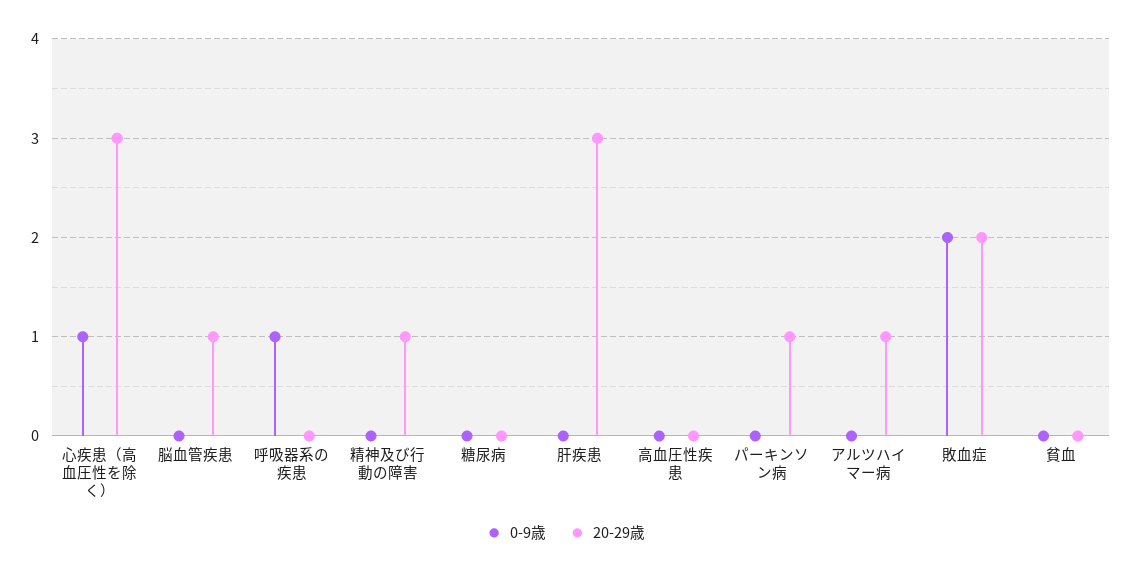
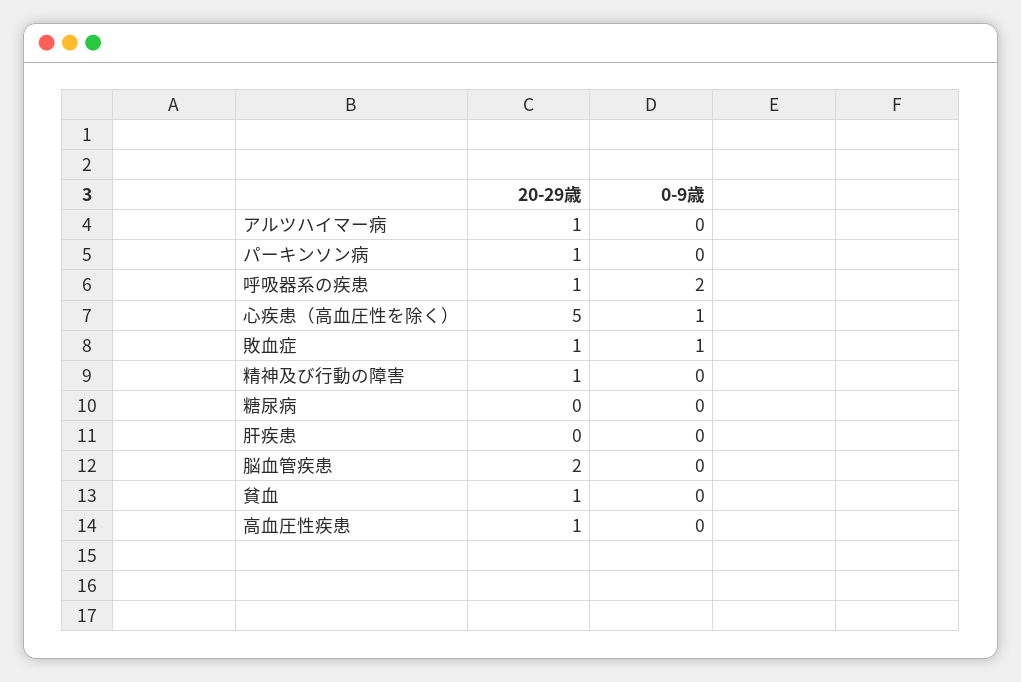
20-29歳, 心疾患（高血圧性を除く）: 3 -> 5
20-29歳, 脳血管疾患: 1 -> 2
0-9歳, 呼吸器系の疾患: 1 -> 2
20-29歳, 呼吸器系の疾患: 0 -> 1
20-29歳, 肝疾患: 3 -> 0
20-29歳, 高血圧性疾患: 0 -> 1
0-9歳, 敗血症: 2 -> 1
20-29歳, 敗血症: 2 -> 1
20-29歳, 貧血: 0 -> 1

